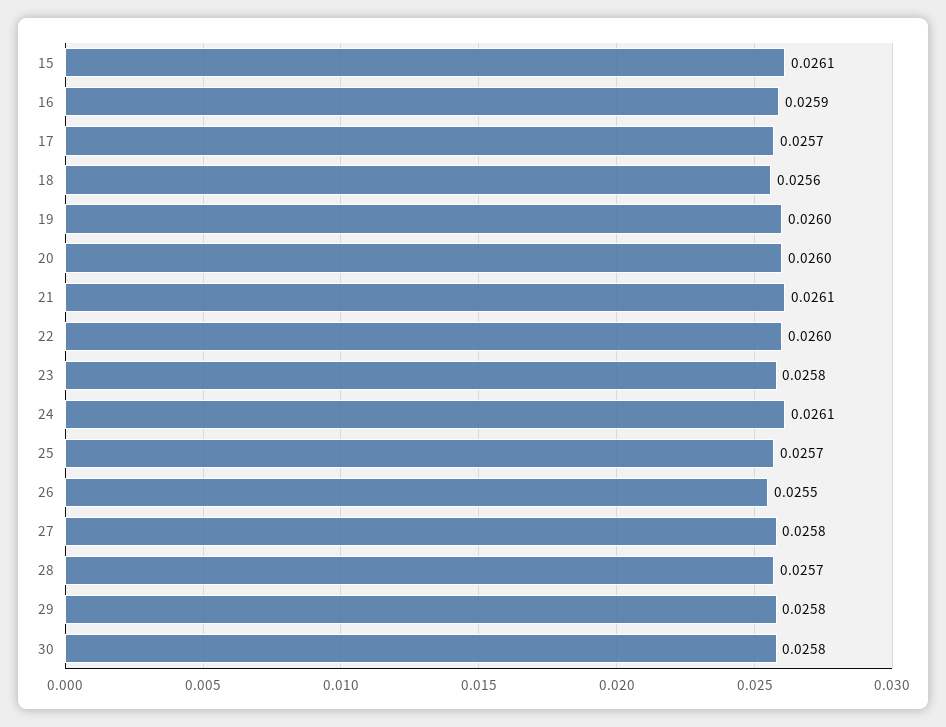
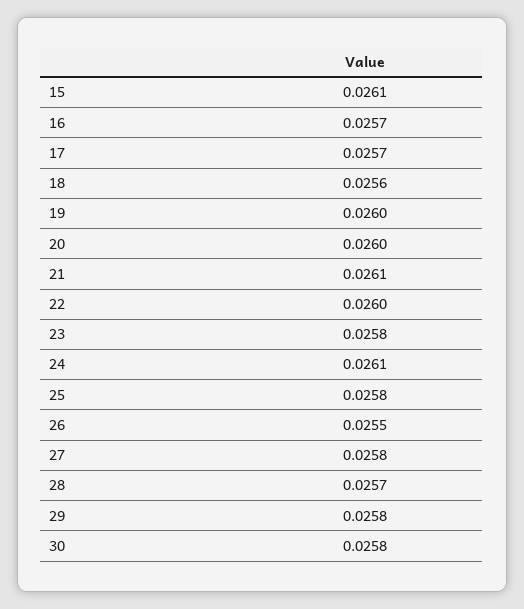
16: 0.0259 -> 0.0257
25: 0.0257 -> 0.0258

